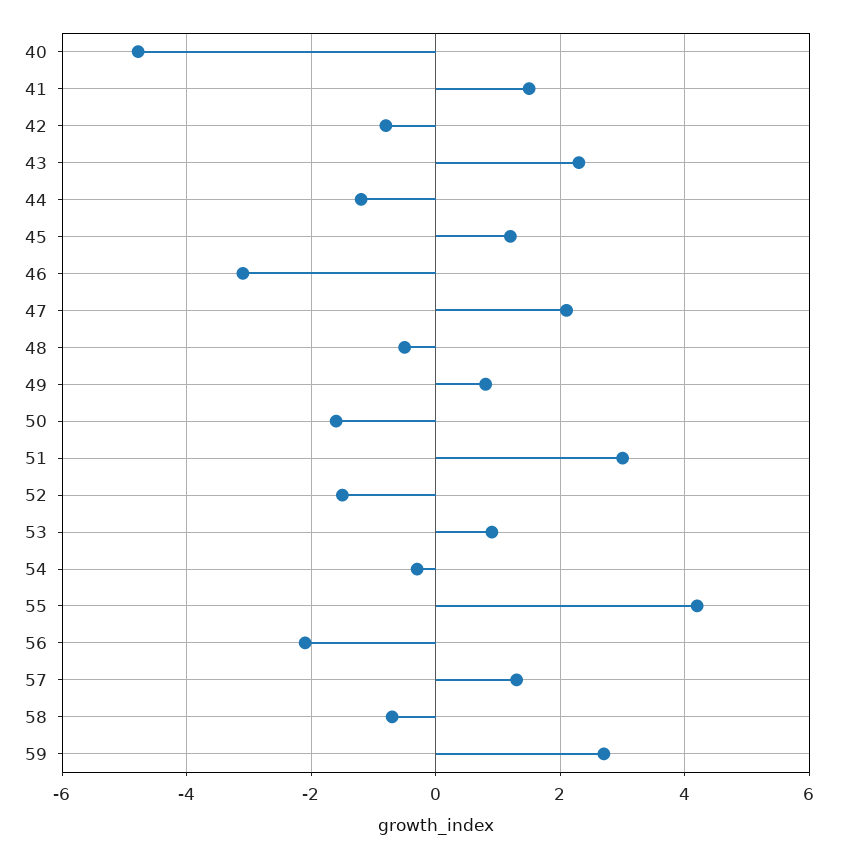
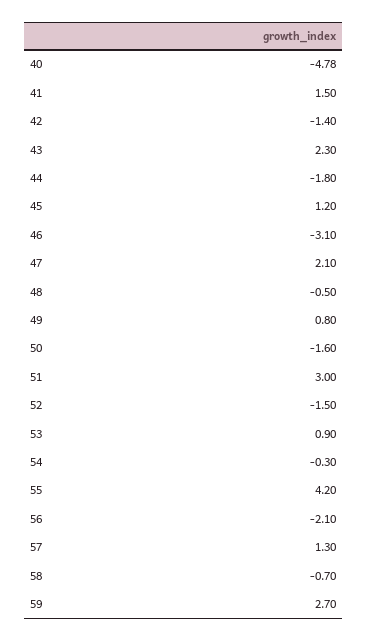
42: -0.8 -> -1.4
44: -1.2 -> -1.8

